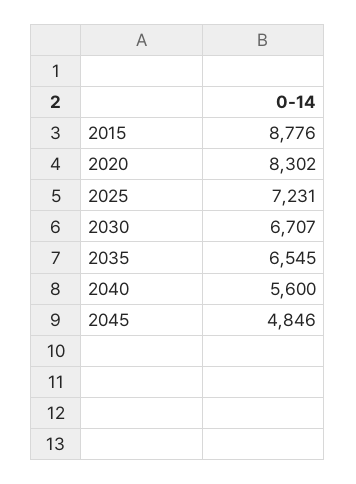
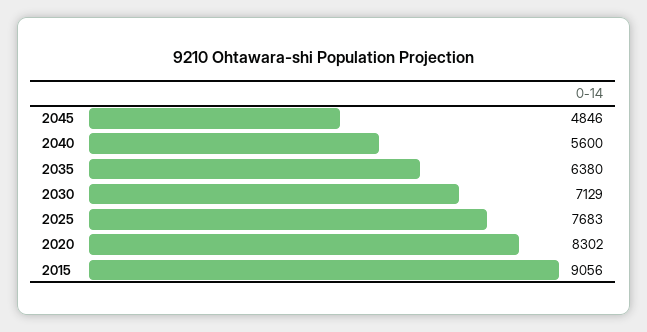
2015: 8776 -> 9056
2025: 7231 -> 7683
2030: 6707 -> 7129
2035: 6545 -> 6380

